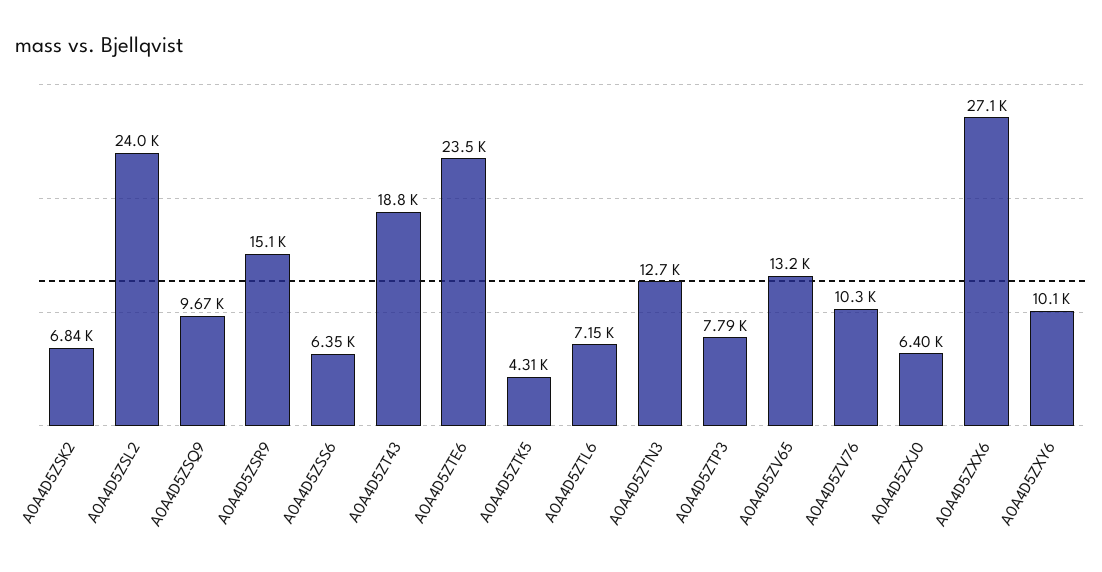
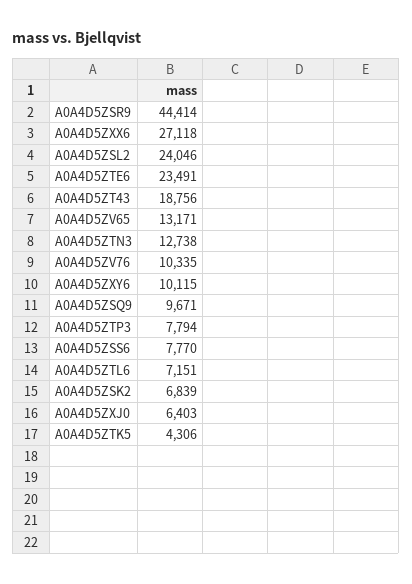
A0A4D5ZSR9: 15100 -> 44414
A0A4D5ZSS6: 6350 -> 7770

